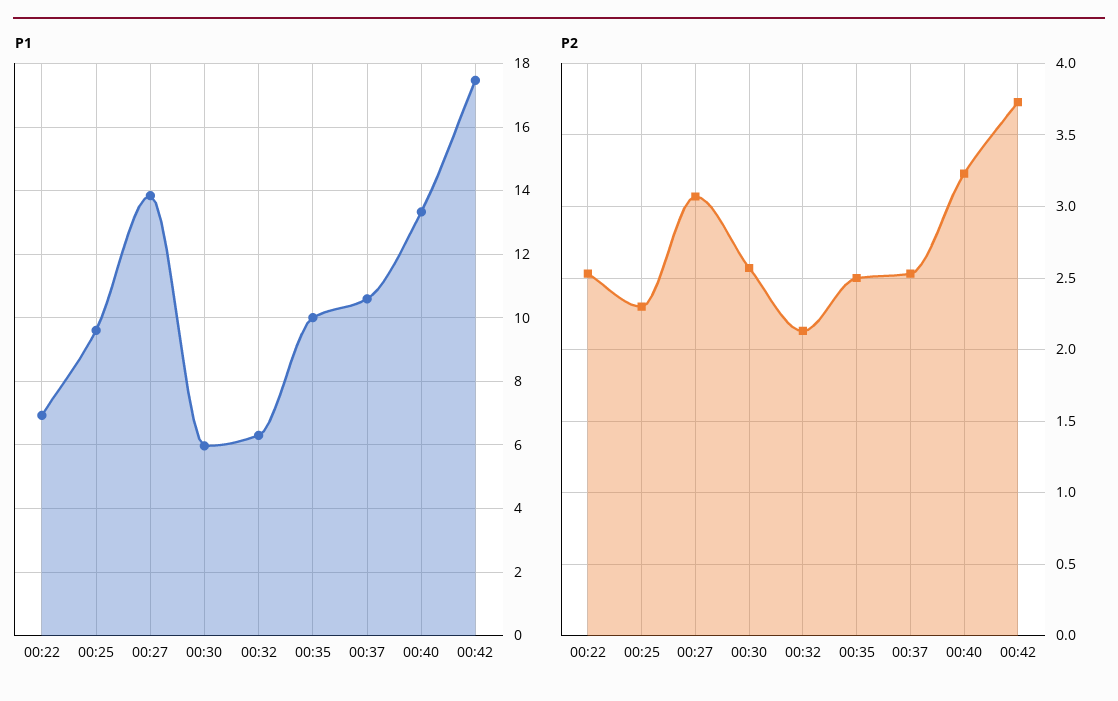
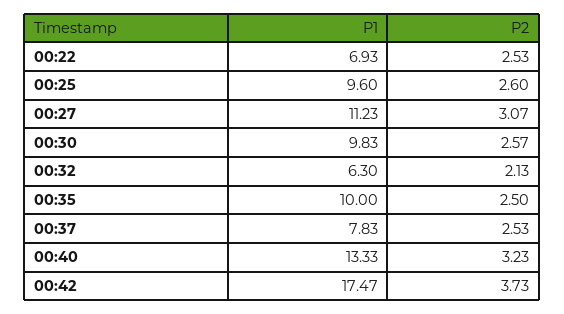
P1, 00:27: 13.8 -> 11.23
P1, 00:30: 6 -> 9.83
P1, 00:37: 10.6 -> 7.83
P2, 00:25: 2.3 -> 2.6

